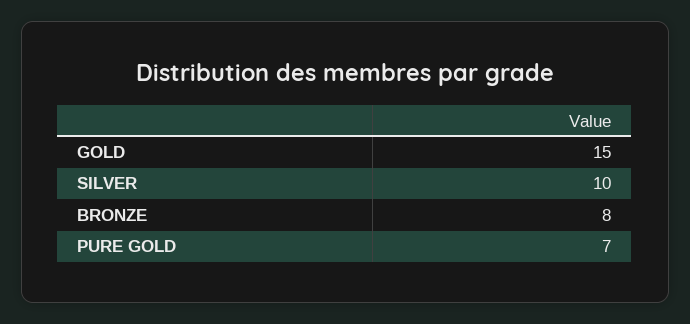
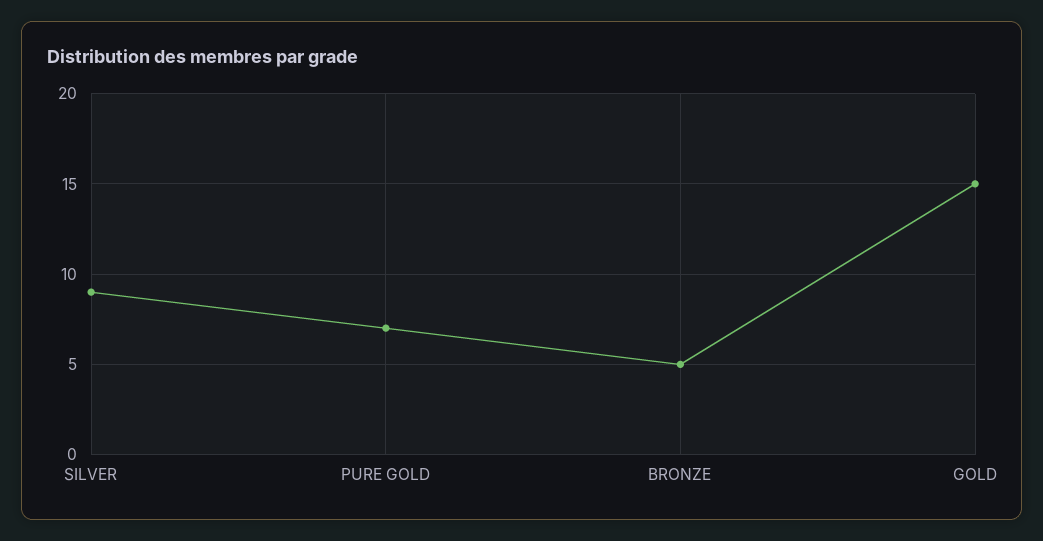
SILVER: 10 -> 9
BRONZE: 8 -> 5

